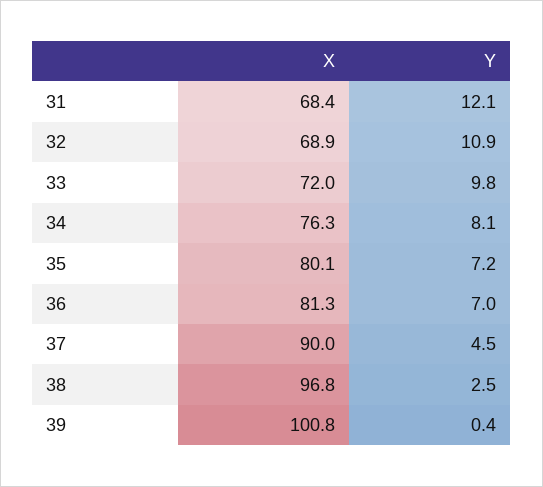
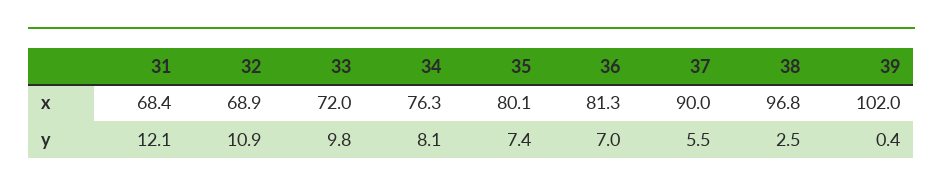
Y, 35: 7.2 -> 7.4
Y, 37: 4.5 -> 5.5
X, 39: 100.8 -> 102

